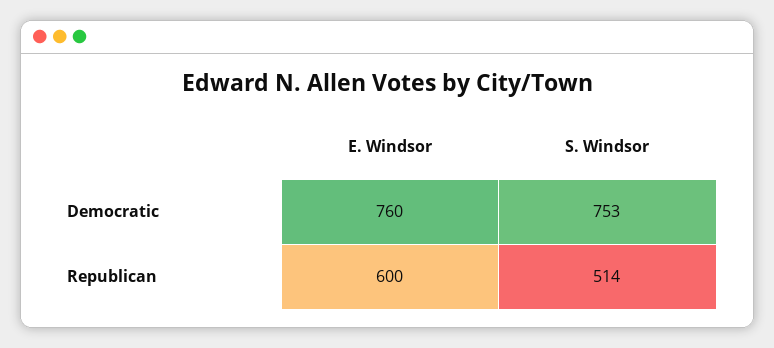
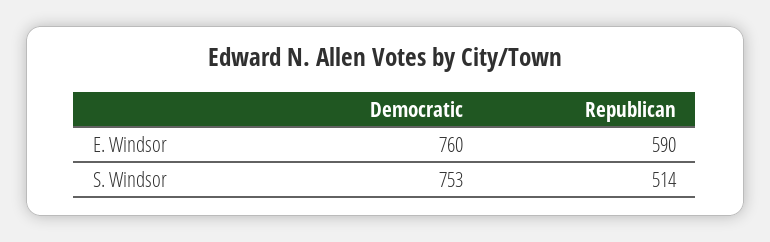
E. Windsor, Republican: 600 -> 590

